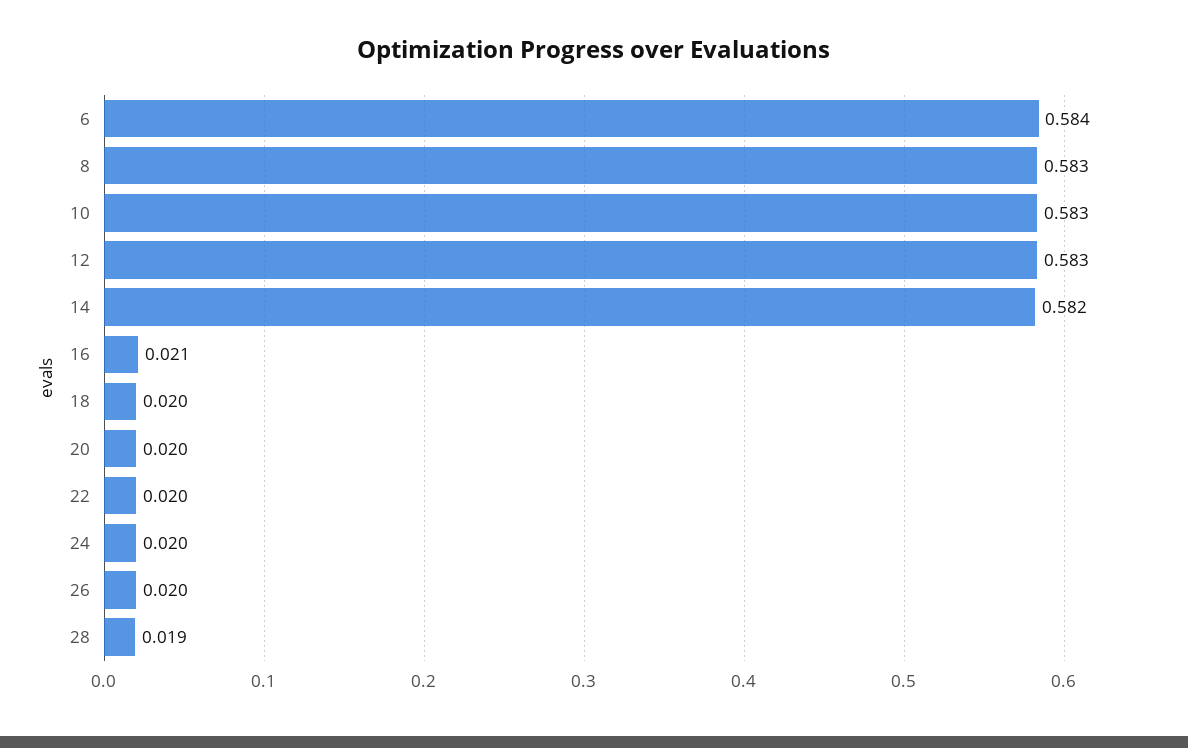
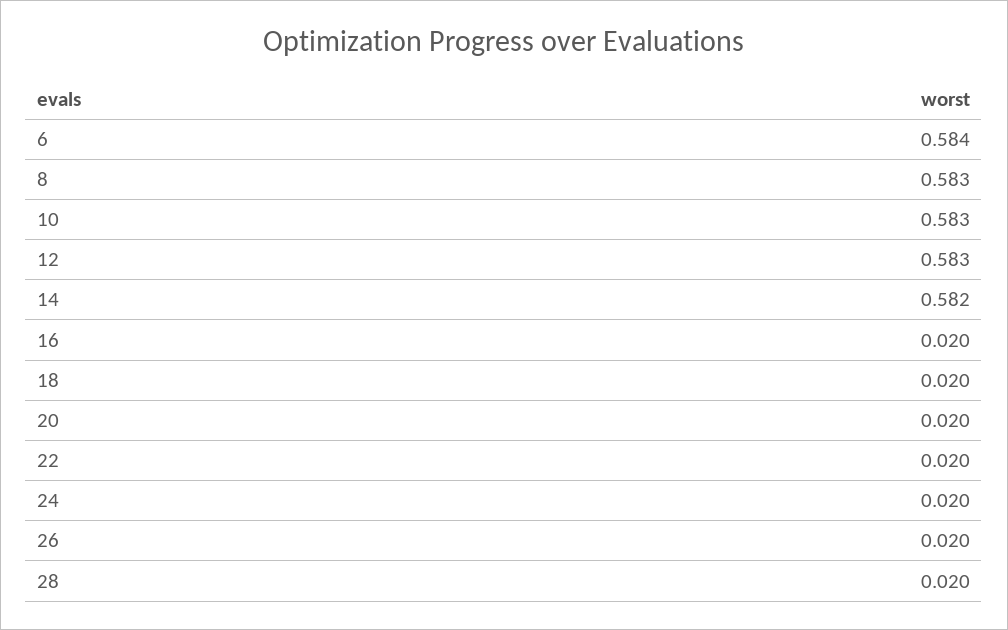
16: 0.021 -> 0.02
28: 0.019 -> 0.02

